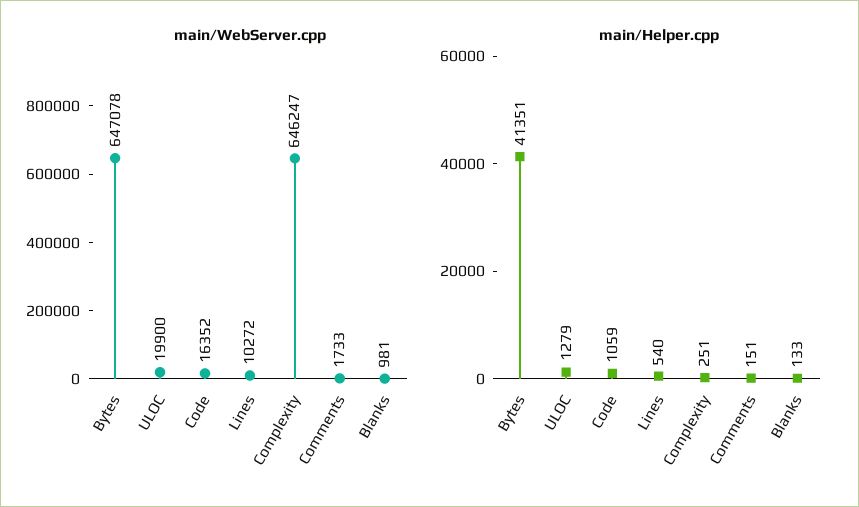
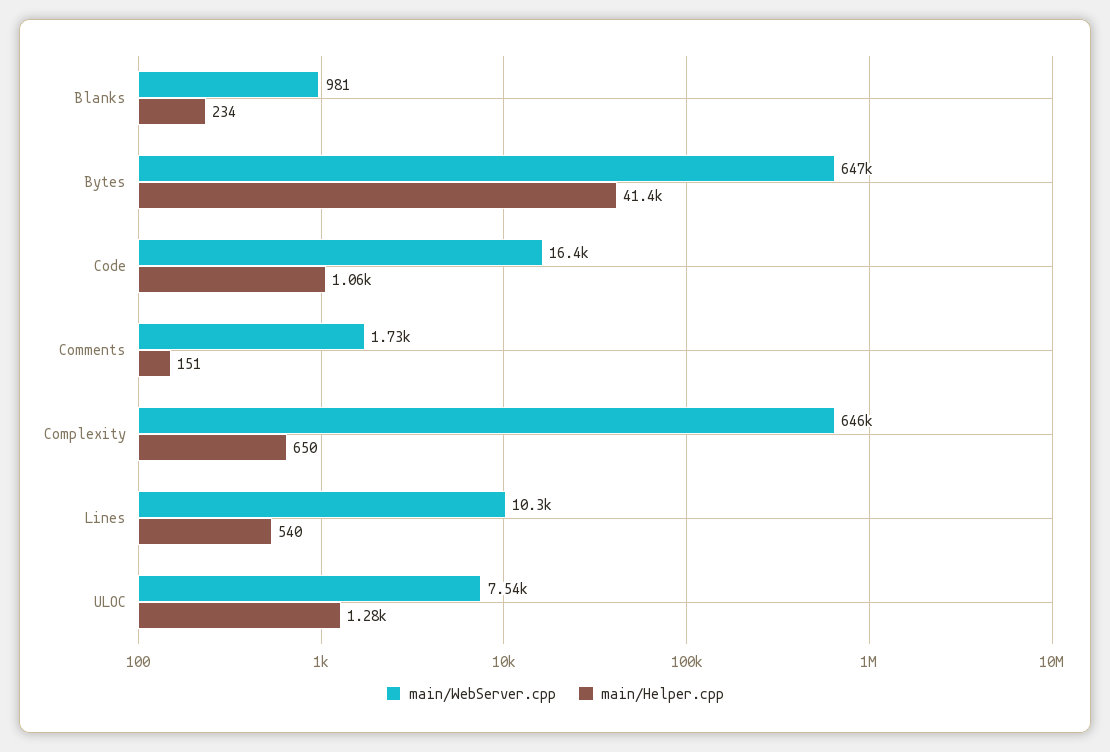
main/WebServer.cpp, ULOC: 19900 -> 7540
main/Helper.cpp, Complexity: 251 -> 650
main/Helper.cpp, Blanks: 133 -> 234

